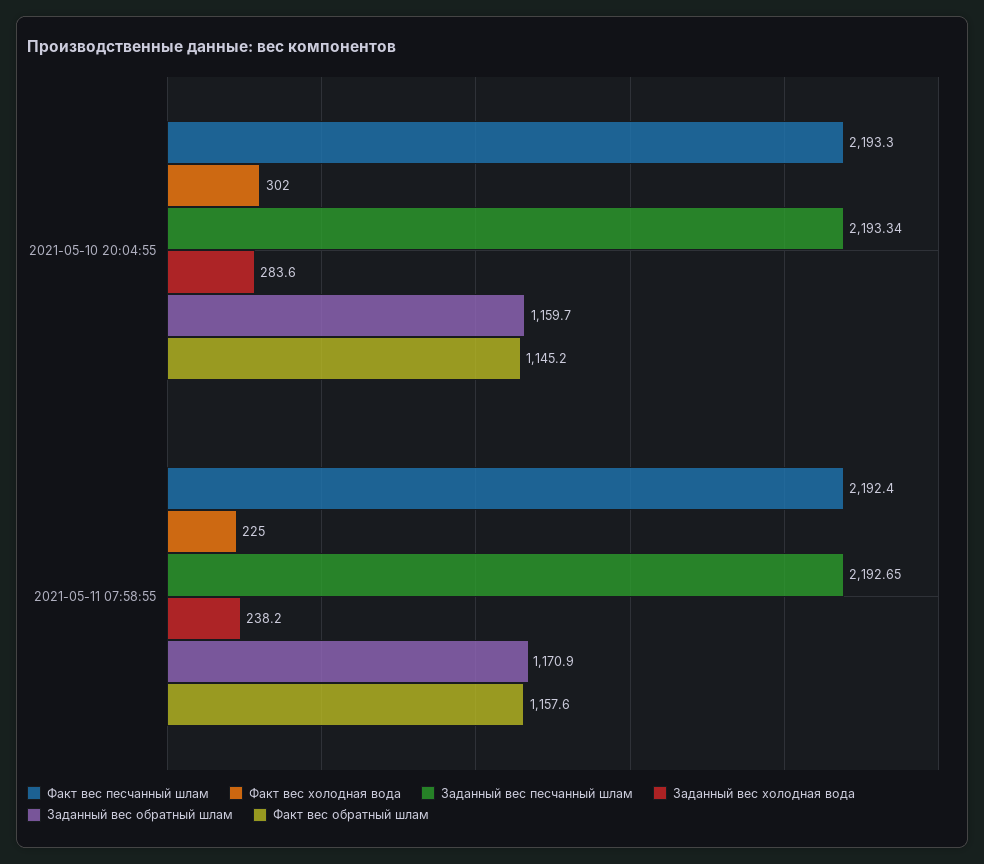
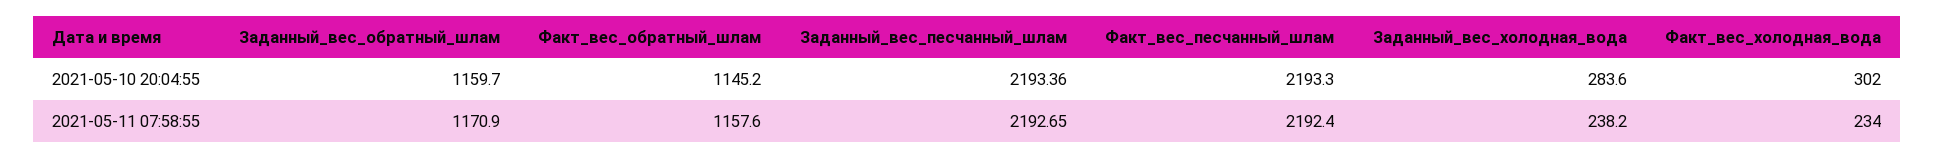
Заданный вес песчанный шлам, 2021-05-10 20:04:55: 2193.34 -> 2193.36
Факт вес холодная вода, 2021-05-11 07:58:55: 225 -> 234

